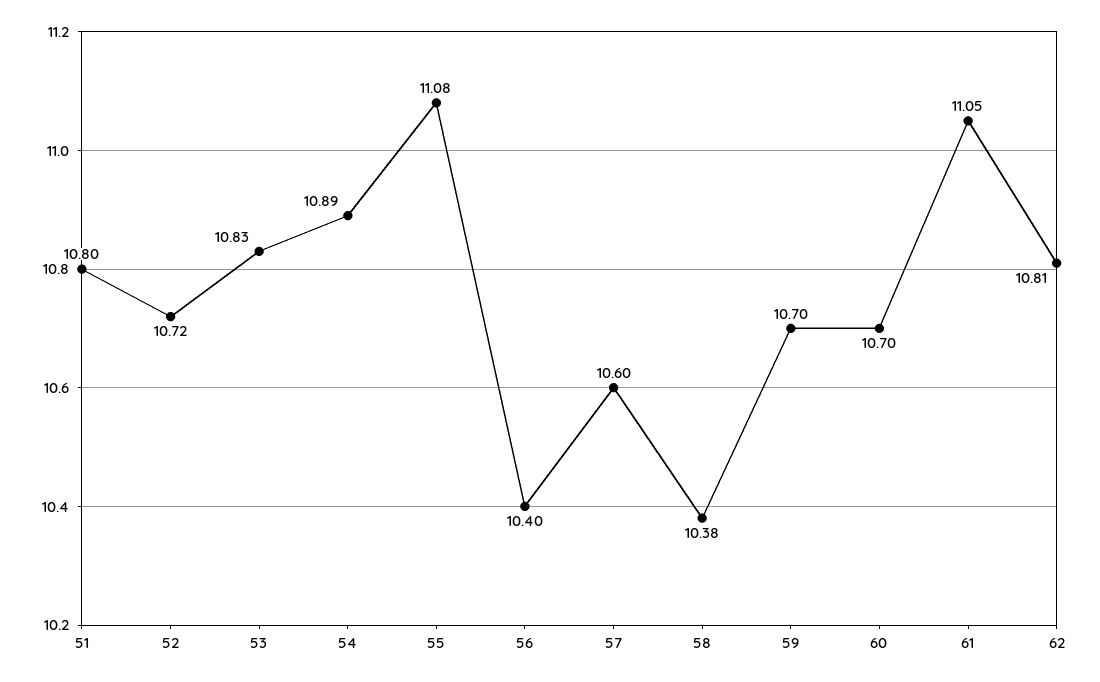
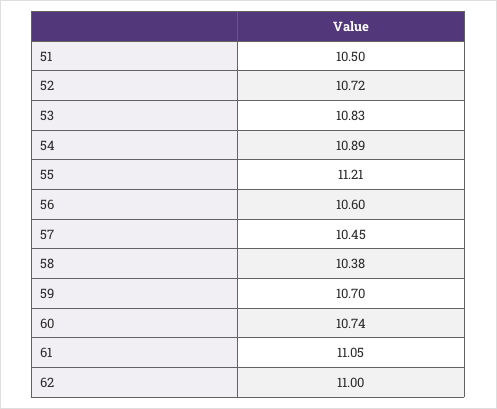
51: 10.8 -> 10.5
55: 11.08 -> 11.21
56: 10.4 -> 10.6
57: 10.6 -> 10.45
60: 10.7 -> 10.74
62: 10.81 -> 11

